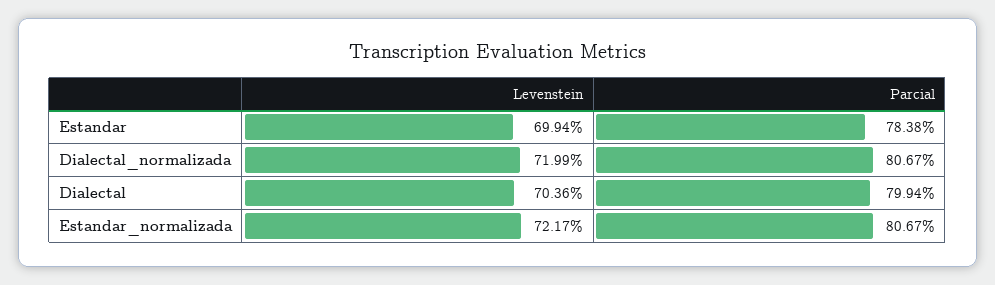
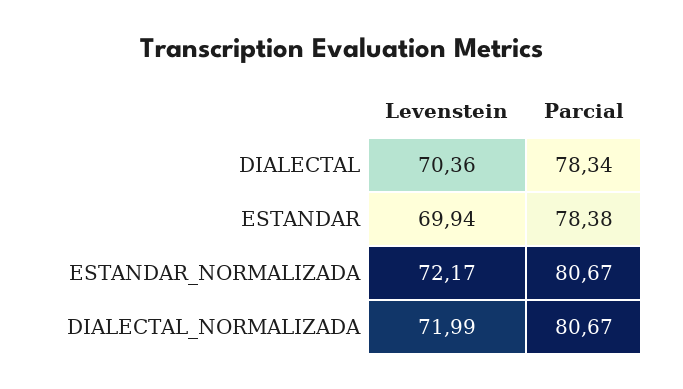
Parcial, Dialectal: 79.94 -> 78.34

